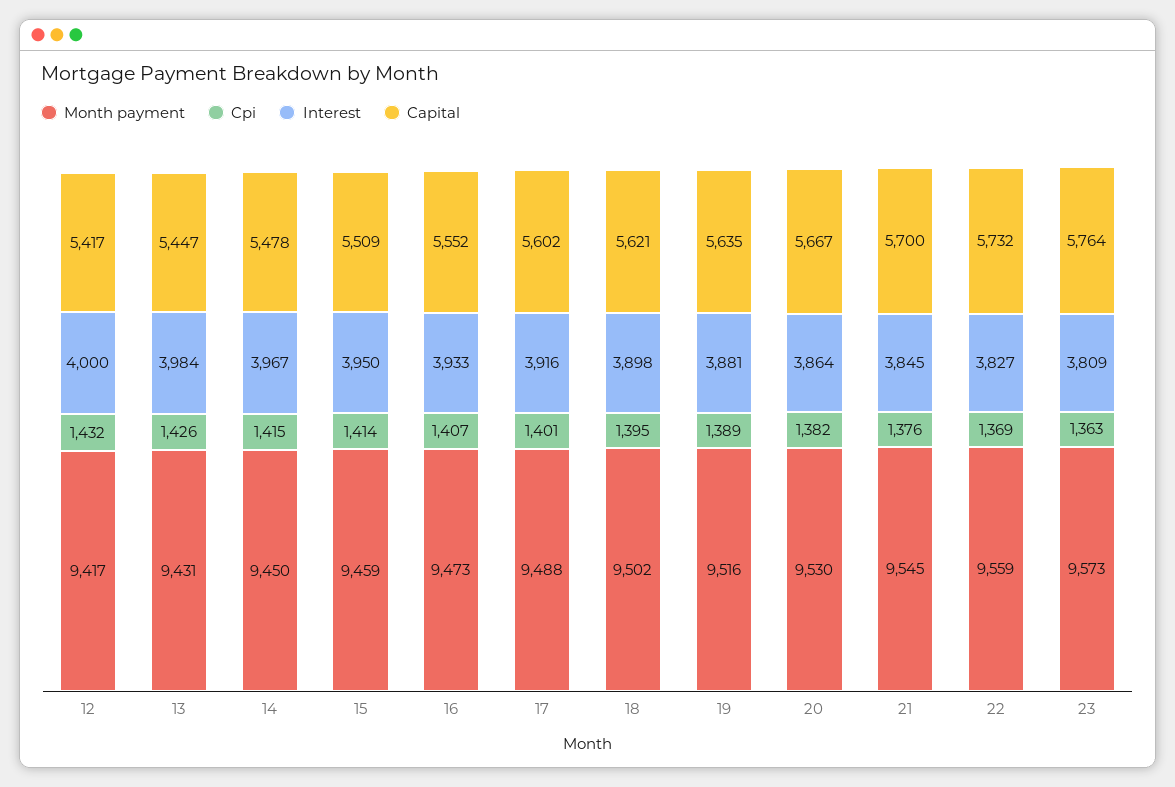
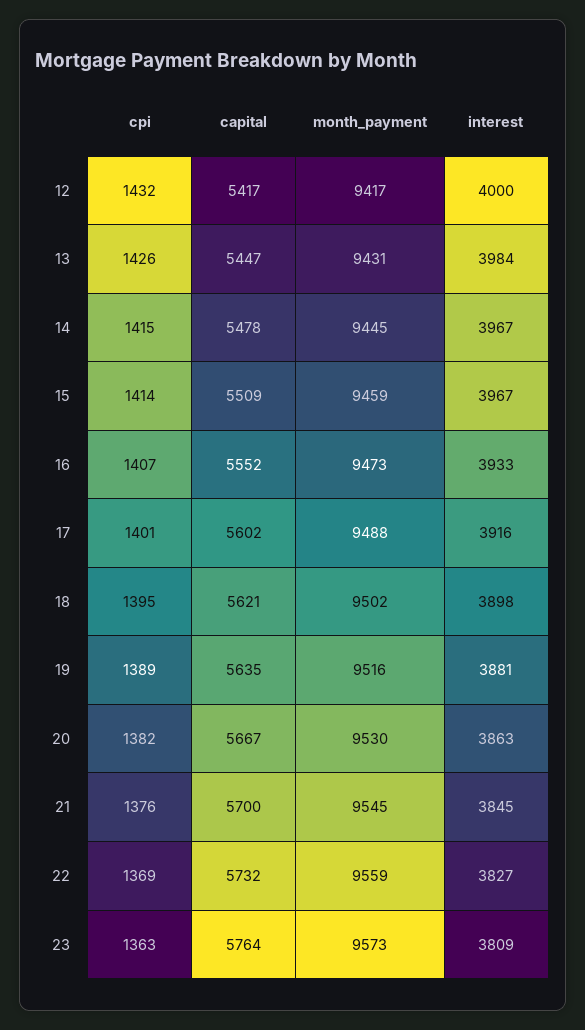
Month payment, 14: 9450 -> 9445
Interest, 15: 3950 -> 3967
Interest, 20: 3864 -> 3863

